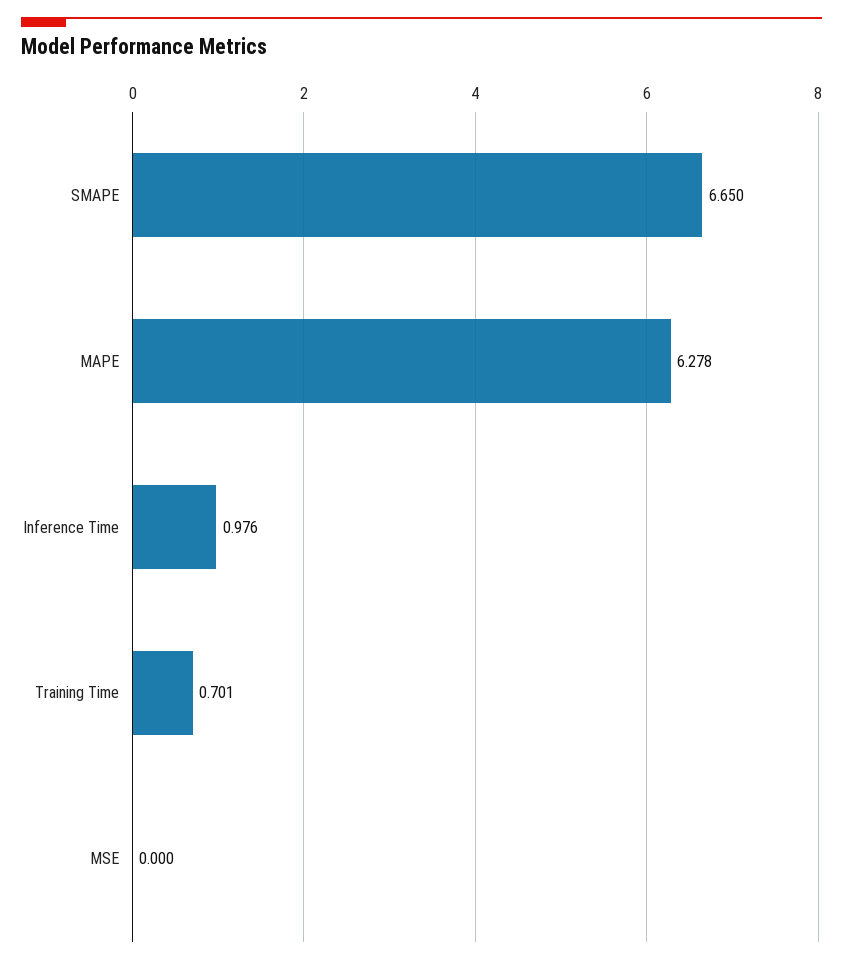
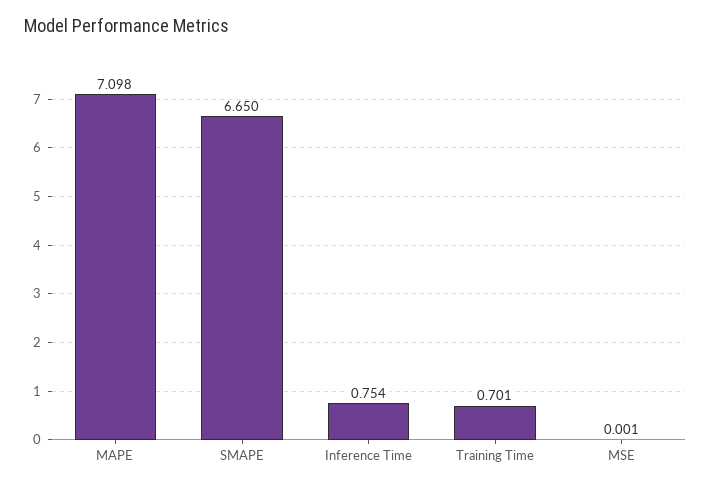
MAPE: 6.278 -> 7.098
Inference Time: 0.976 -> 0.754
MSE: 0 -> 0.001

